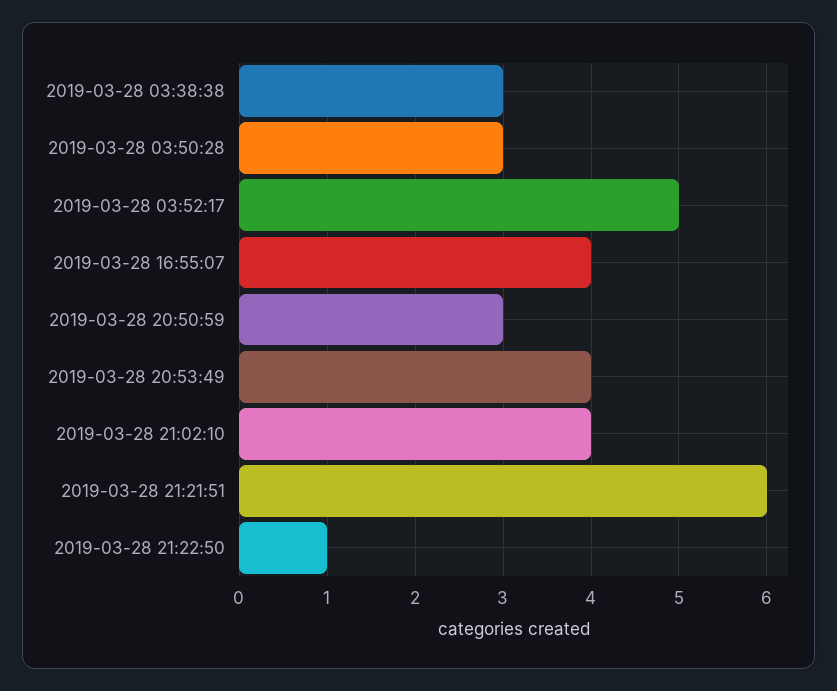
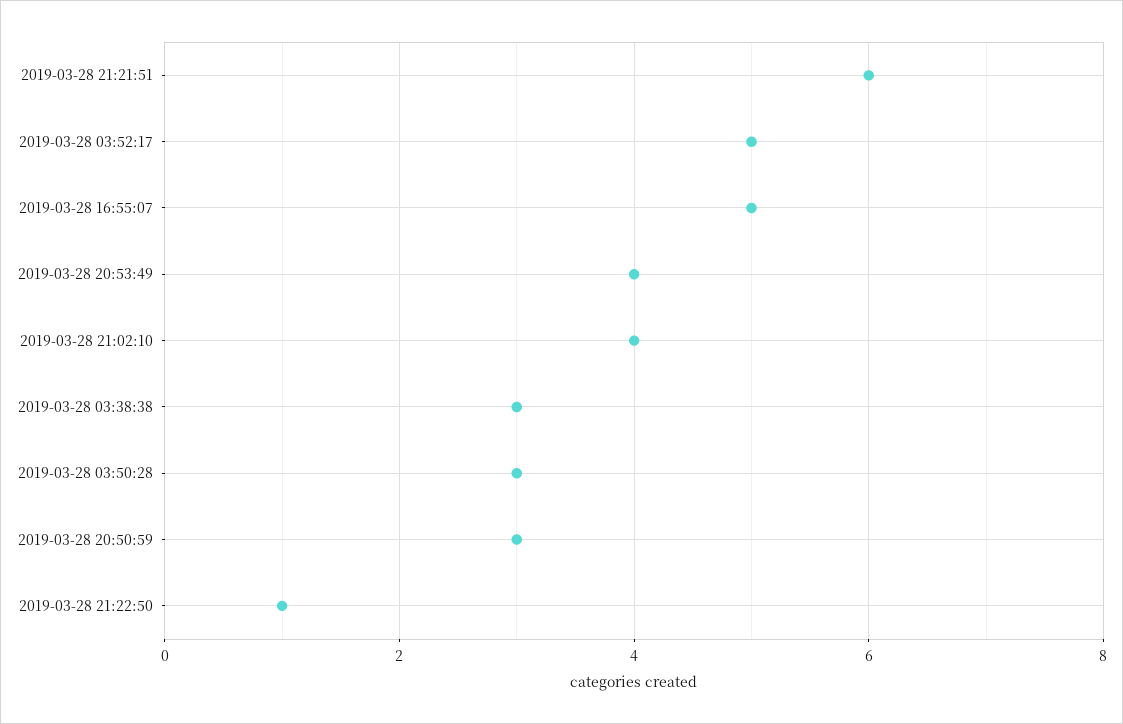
2019-03-28 16:55:07: 4 -> 5

